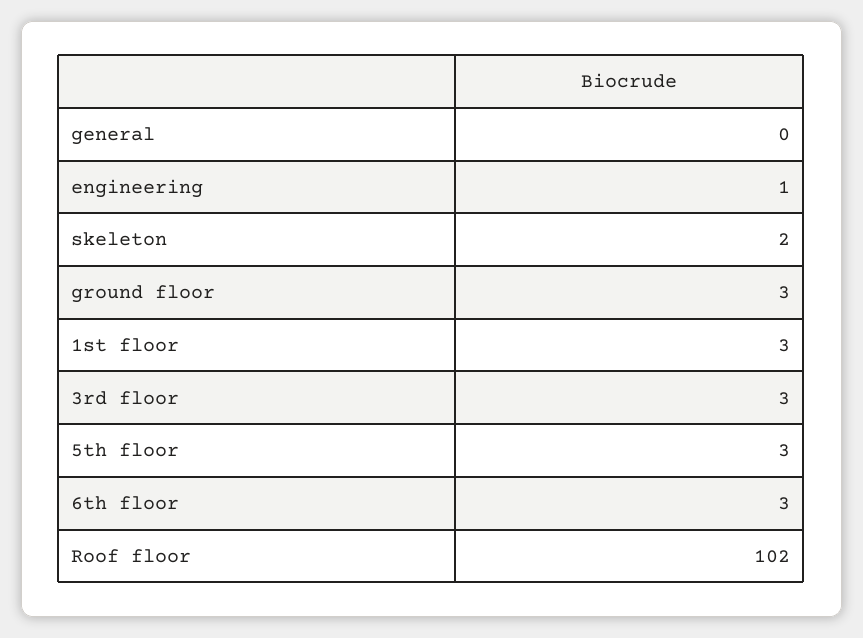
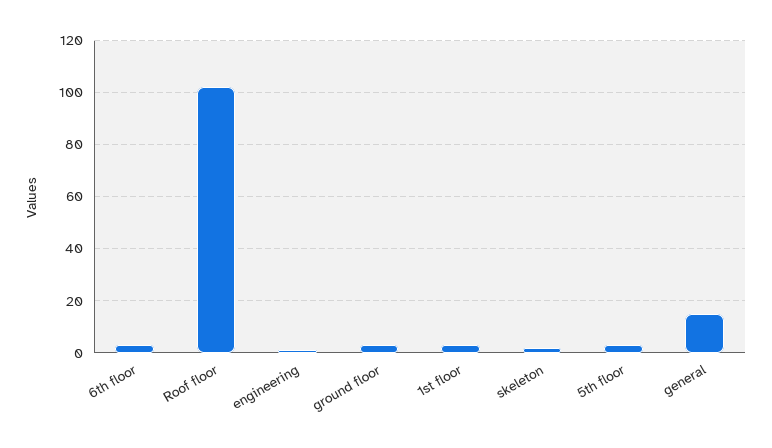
general: 0 -> 15
3rd floor: 3 -> none

